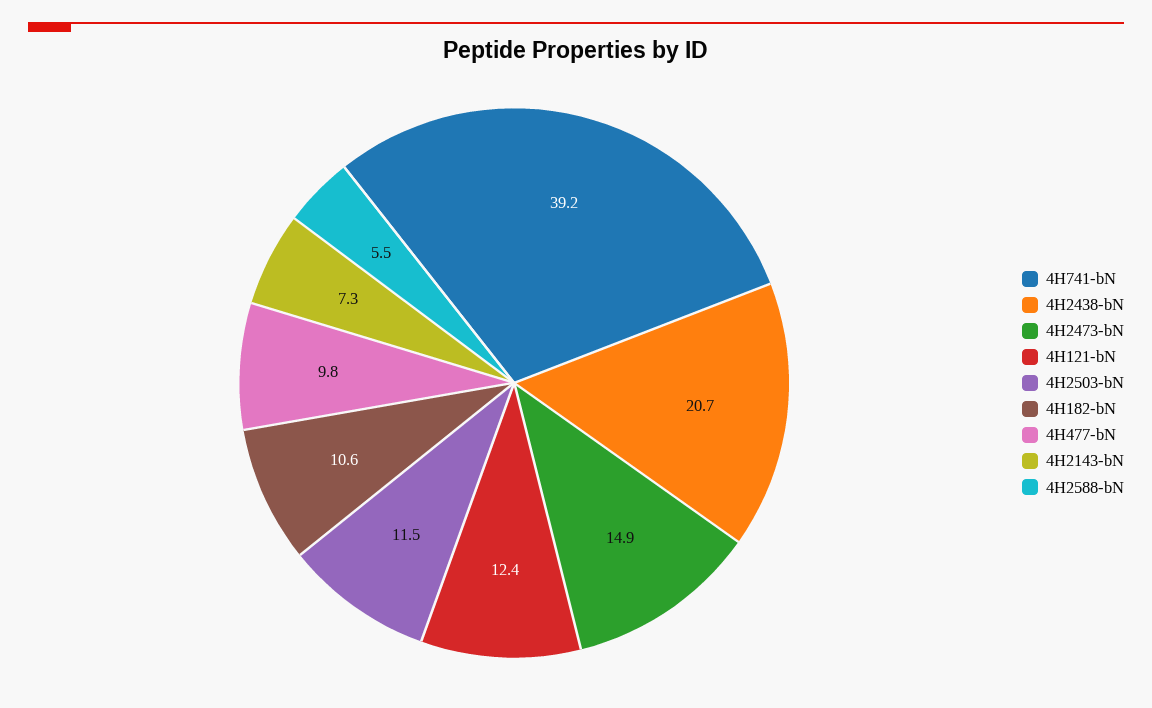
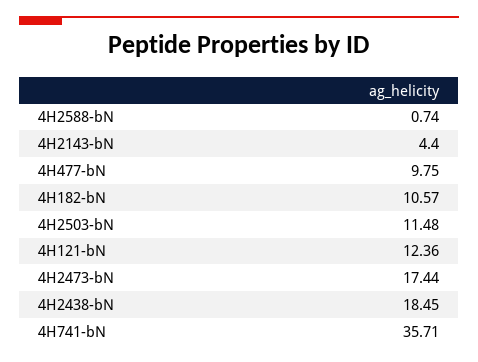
4H741-bN: 39.2 -> 35.71
4H2438-bN: 20.7 -> 18.45
4H2473-bN: 14.9 -> 17.44
4H2143-bN: 7.3 -> 4.4
4H2588-bN: 5.5 -> 0.74

